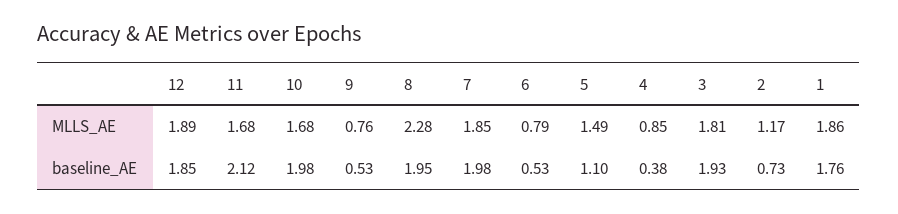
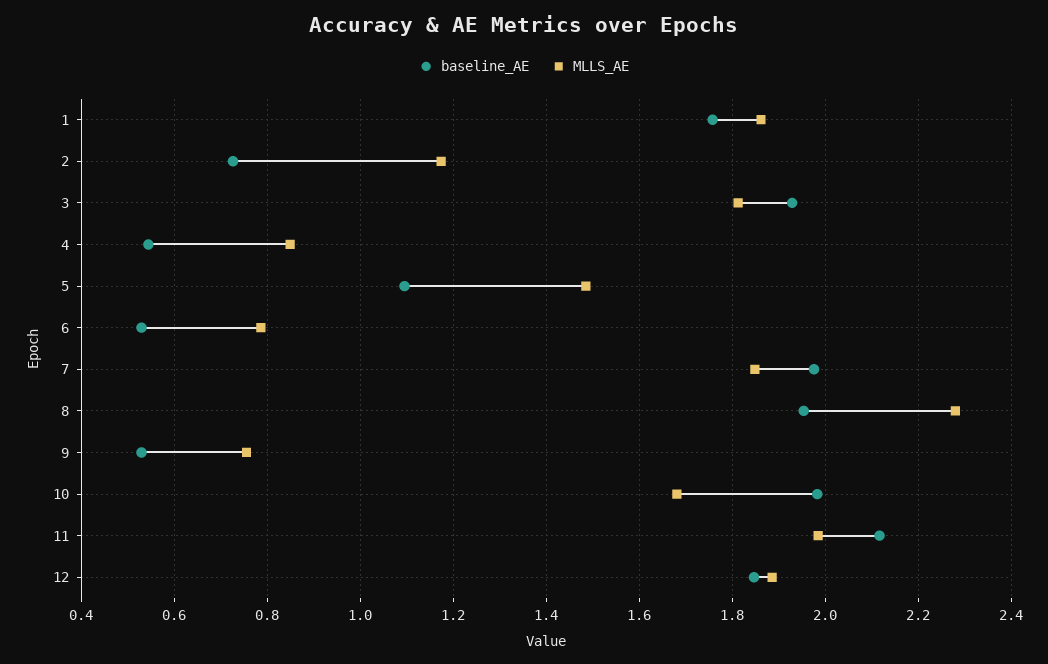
MLLS_AE, 11: 1.68 -> 1.98
baseline_AE, 4: 0.38 -> 0.54

